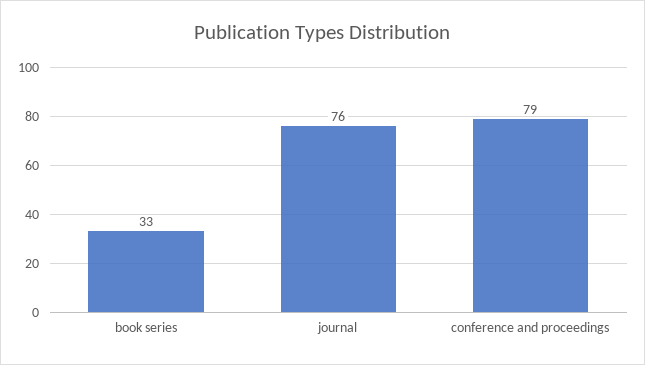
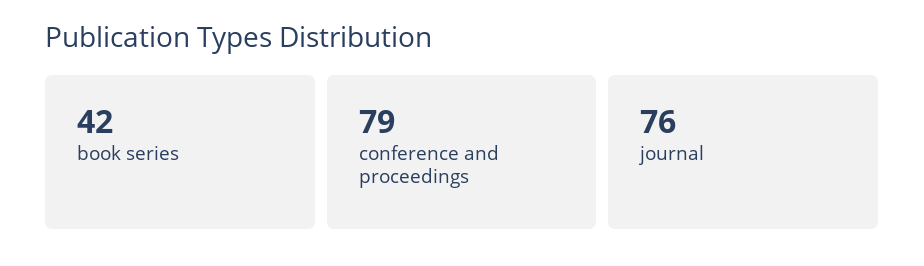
book series: 33 -> 42

